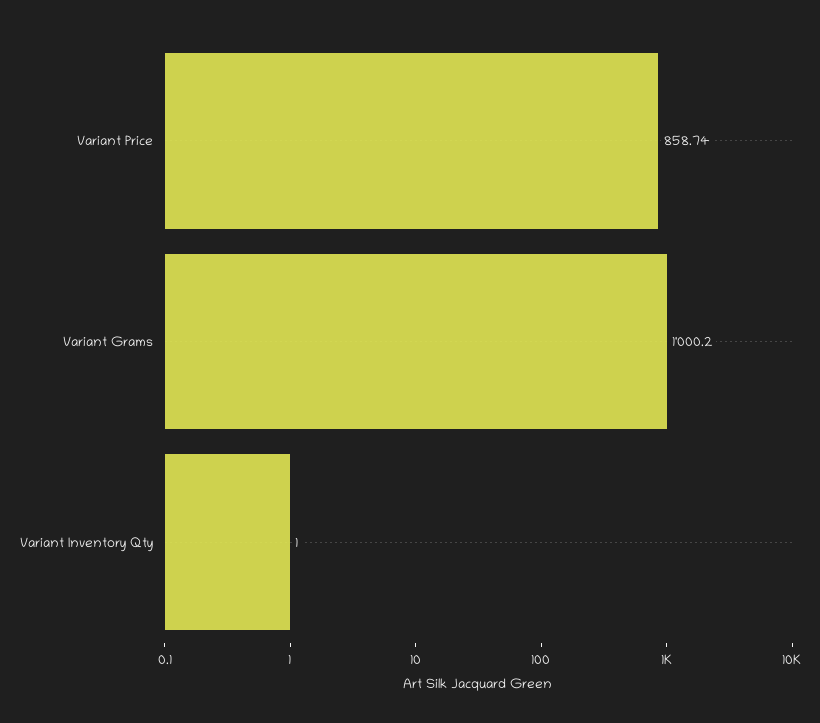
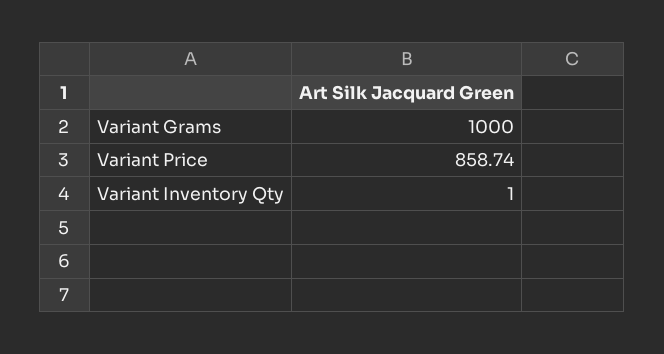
Variant Grams: 1000.2 -> 1000

